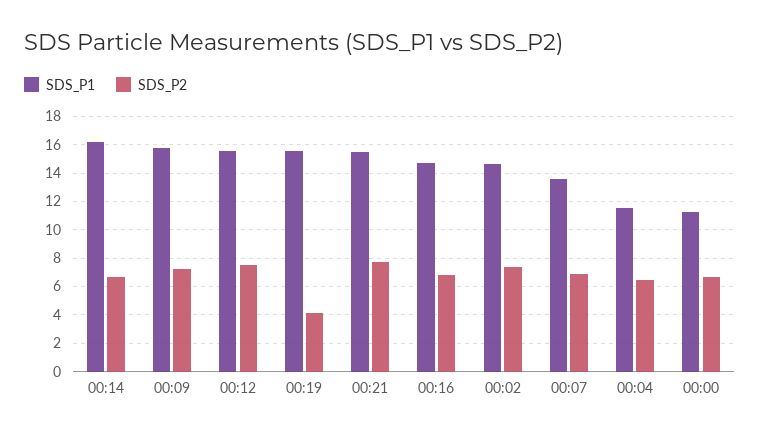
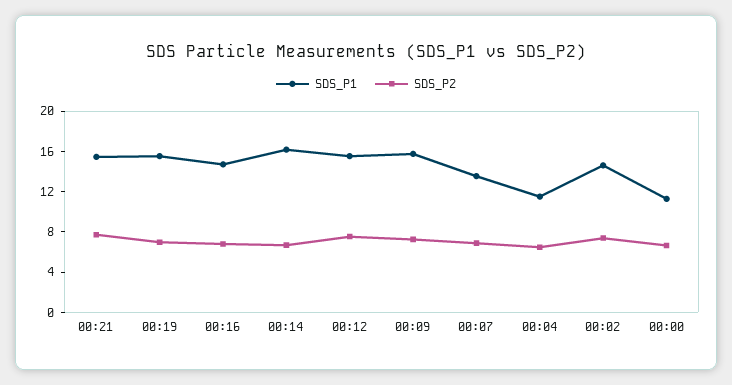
SDS_P2, 00:19: 4 -> 7

